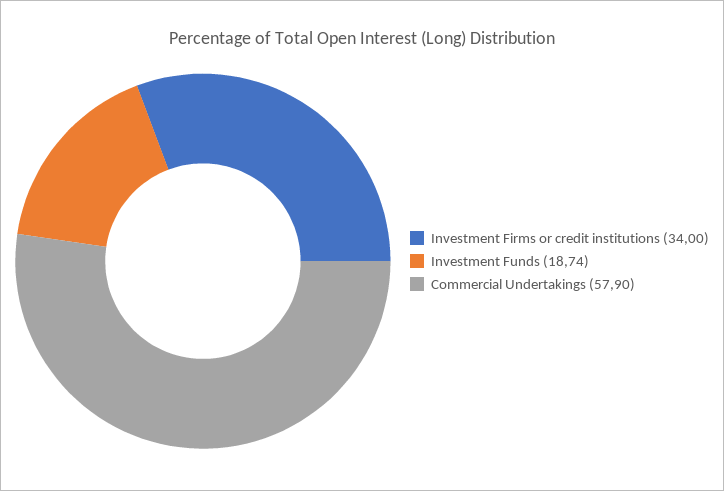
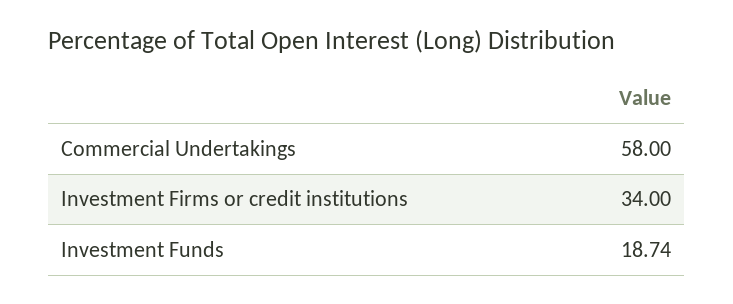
Commercial Undertakings: 57.9 -> 58

